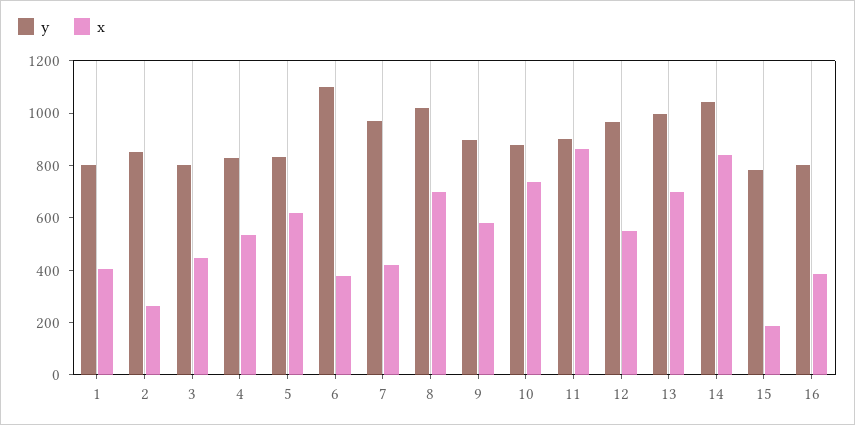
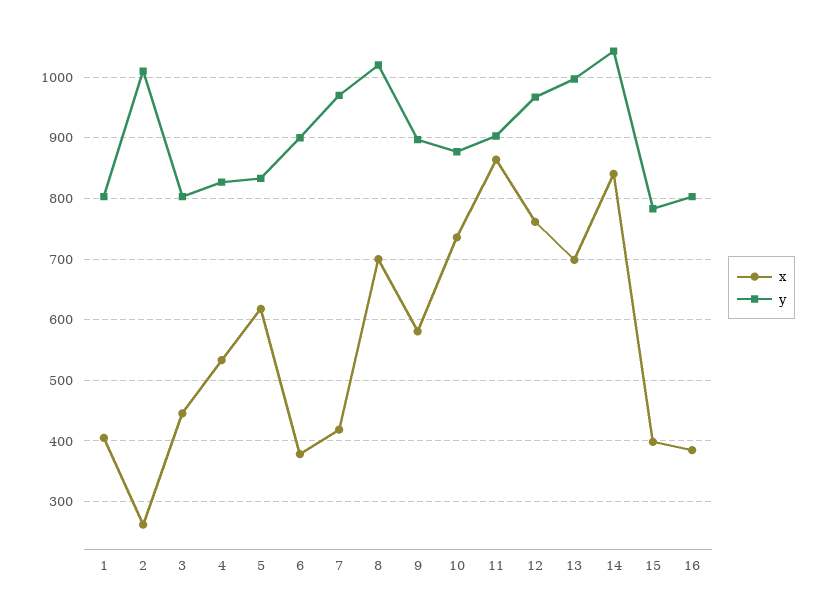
y, 2: 850 -> 1010
y, 6: 1100 -> 900
x, 12: 550 -> 760
x, 15: 200 -> 400

